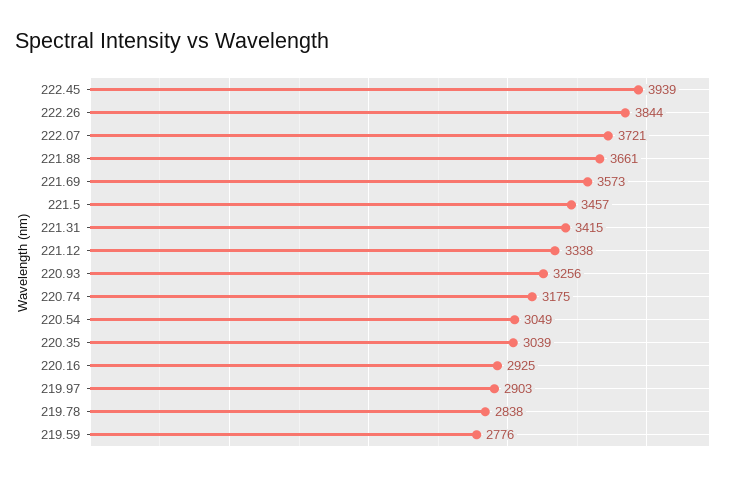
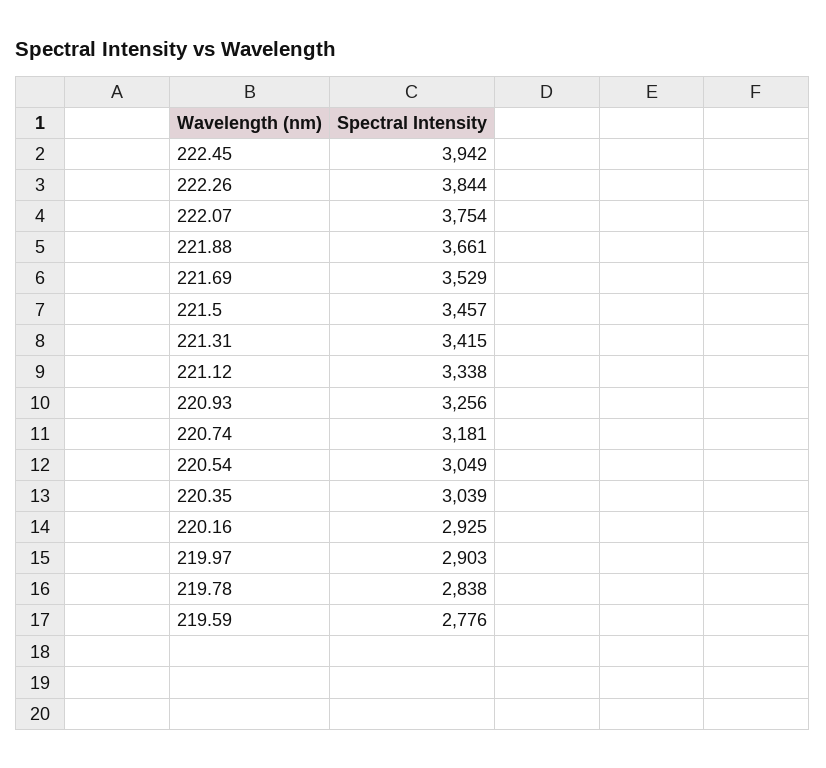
222.45: 3939 -> 3942
222.07: 3721 -> 3754
221.69: 3573 -> 3529
220.74: 3175 -> 3181

